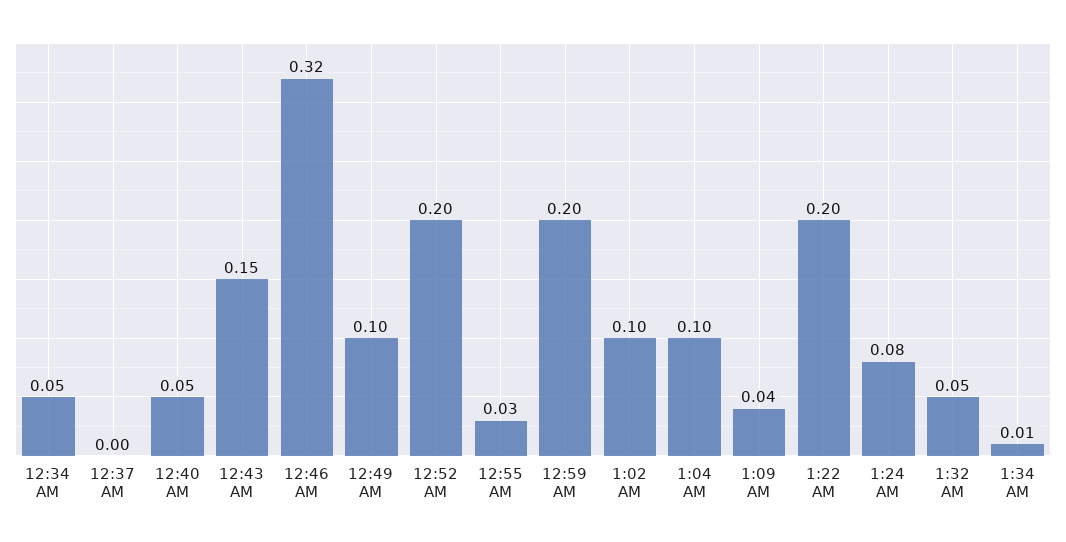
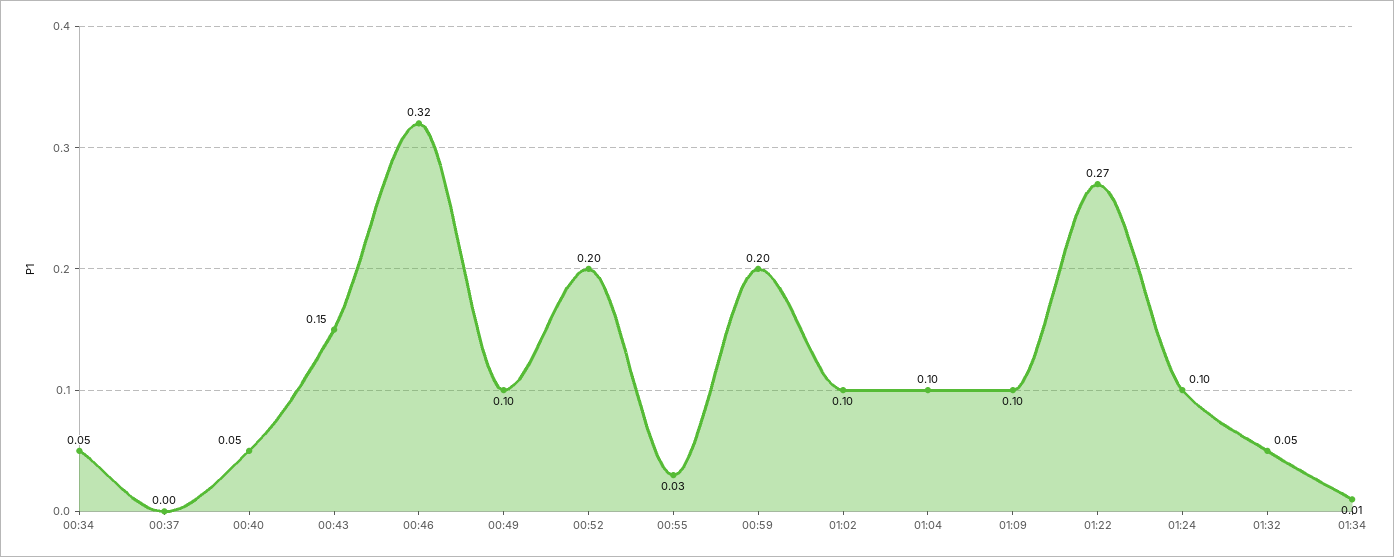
1:09 AM: 0.04 -> 0.1
1:22 AM: 0.2 -> 0.27
1:24 AM: 0.08 -> 0.1

